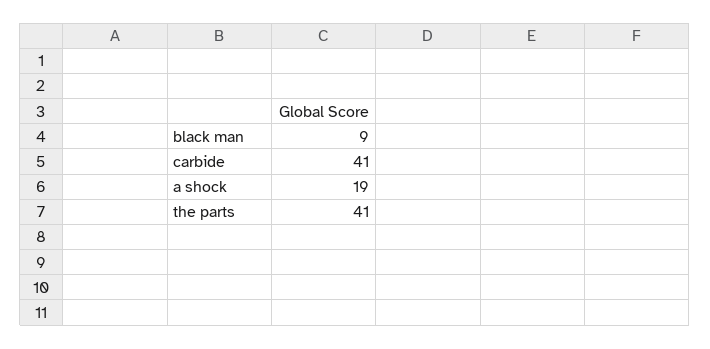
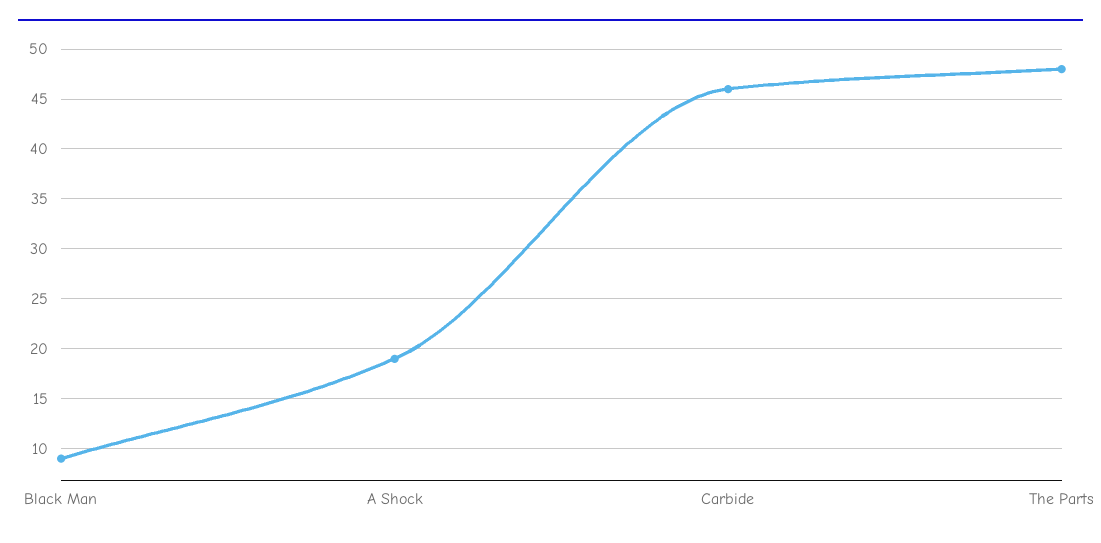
carbide: 41 -> 46
the parts: 41 -> 48

